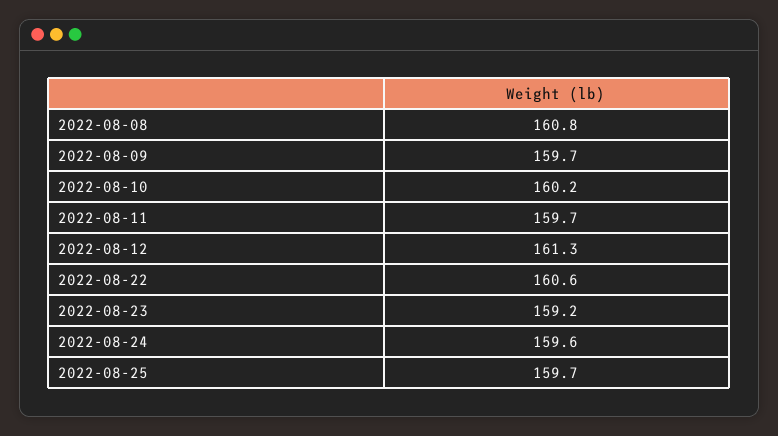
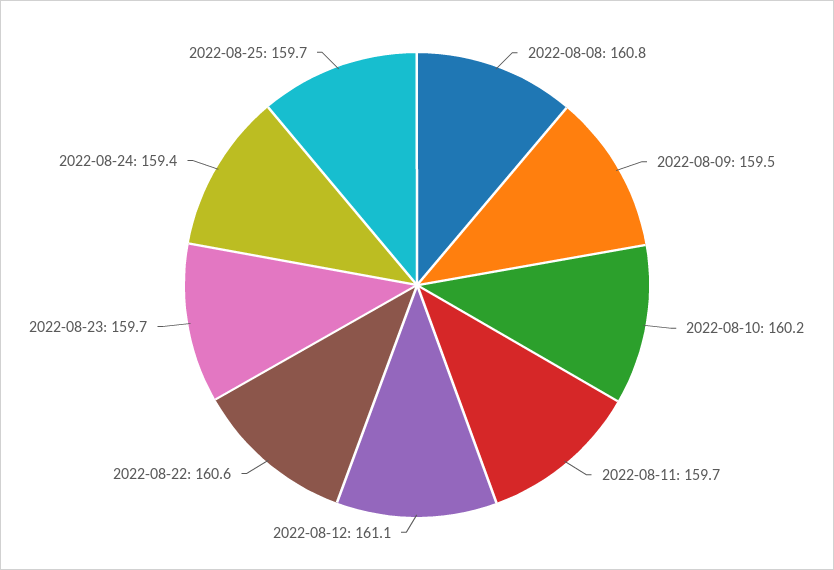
2022-08-09: 159.7 -> 159.5
2022-08-12: 161.3 -> 161.1
2022-08-23: 159.2 -> 159.7
2022-08-24: 159.6 -> 159.4

